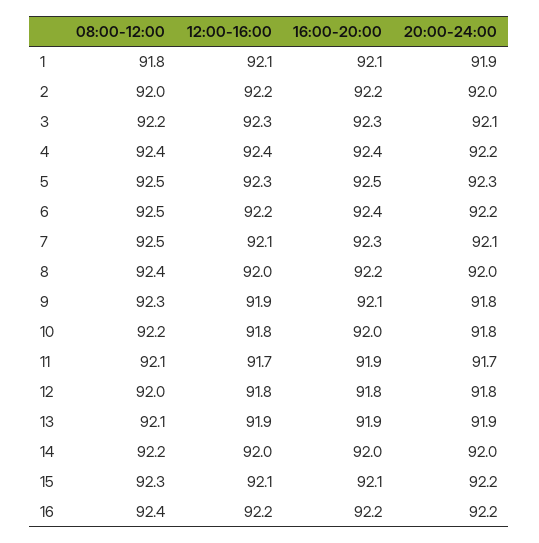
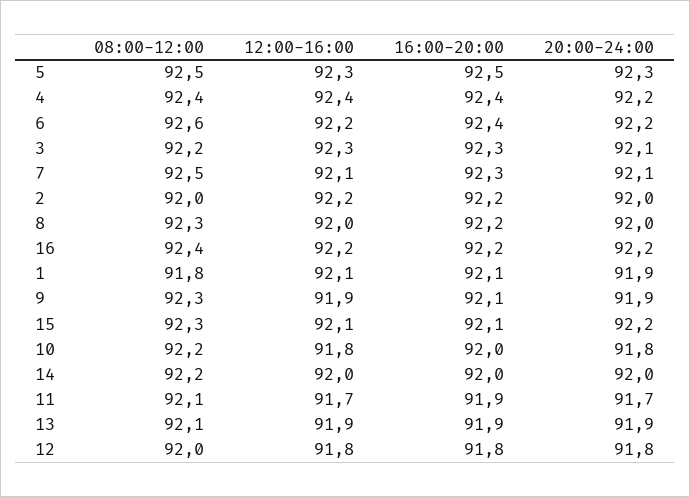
08:00-12:00, 6: 92.5 -> 92.6
08:00-12:00, 8: 92.4 -> 92.3
20:00-24:00, 9: 91.8 -> 91.9

